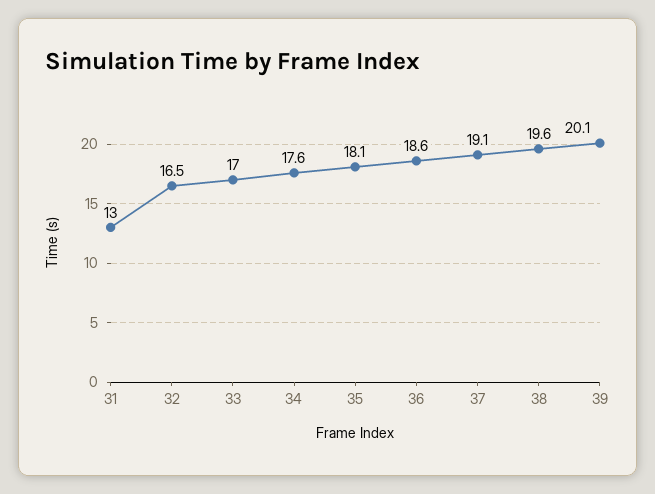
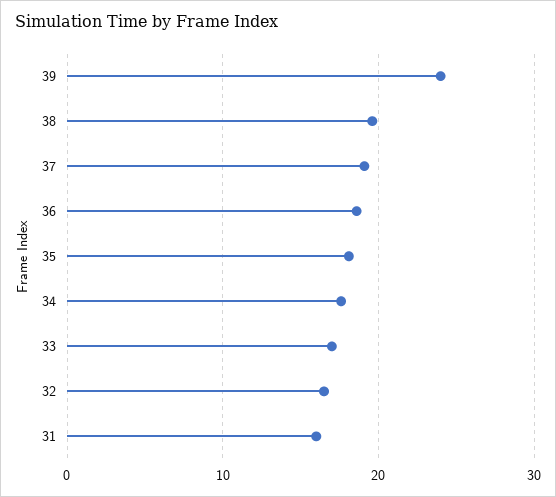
31: 13 -> 16
39: 20.1 -> 24

